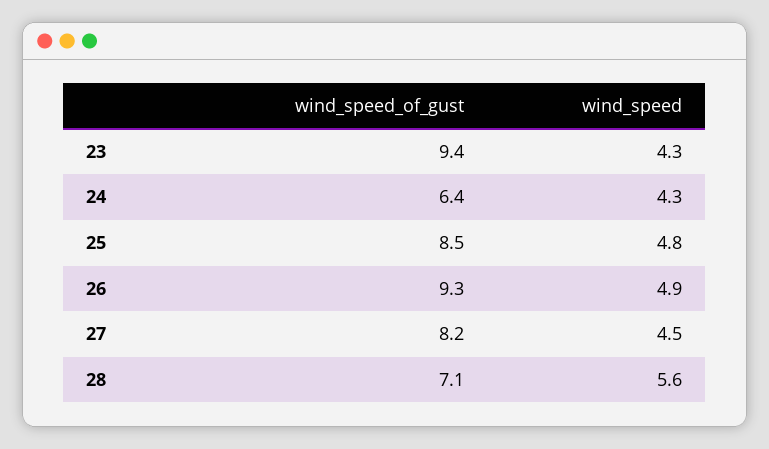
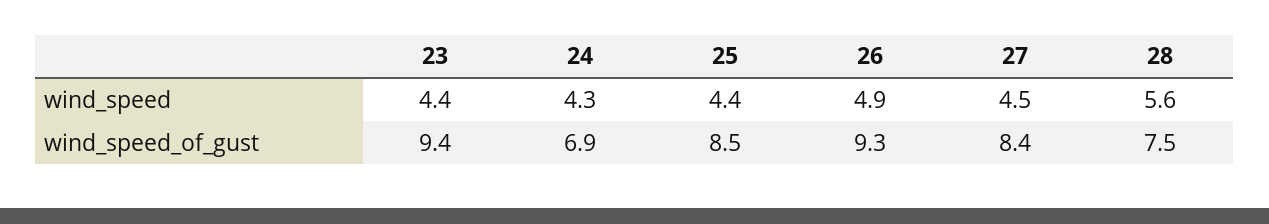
wind_speed, 23: 4.3 -> 4.4
wind_speed_of_gust, 24: 6.4 -> 6.9
wind_speed, 25: 4.8 -> 4.4
wind_speed_of_gust, 27: 8.2 -> 8.4
wind_speed_of_gust, 28: 7.1 -> 7.5

